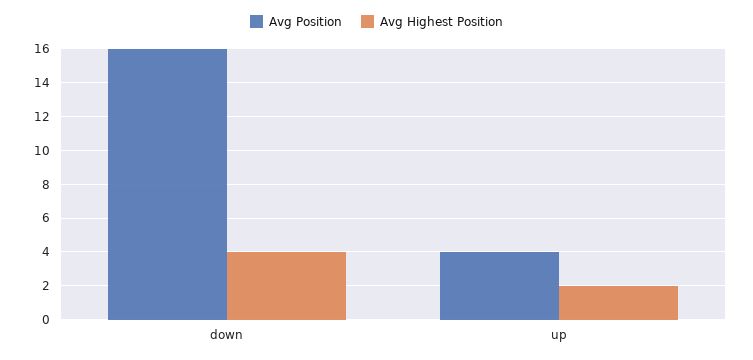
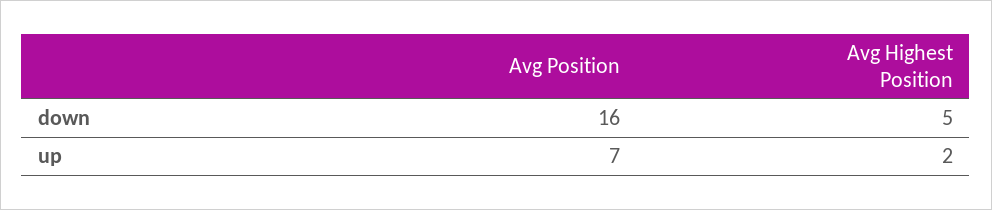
Avg Highest Position, down: 4 -> 5
Avg Position, up: 4 -> 7

